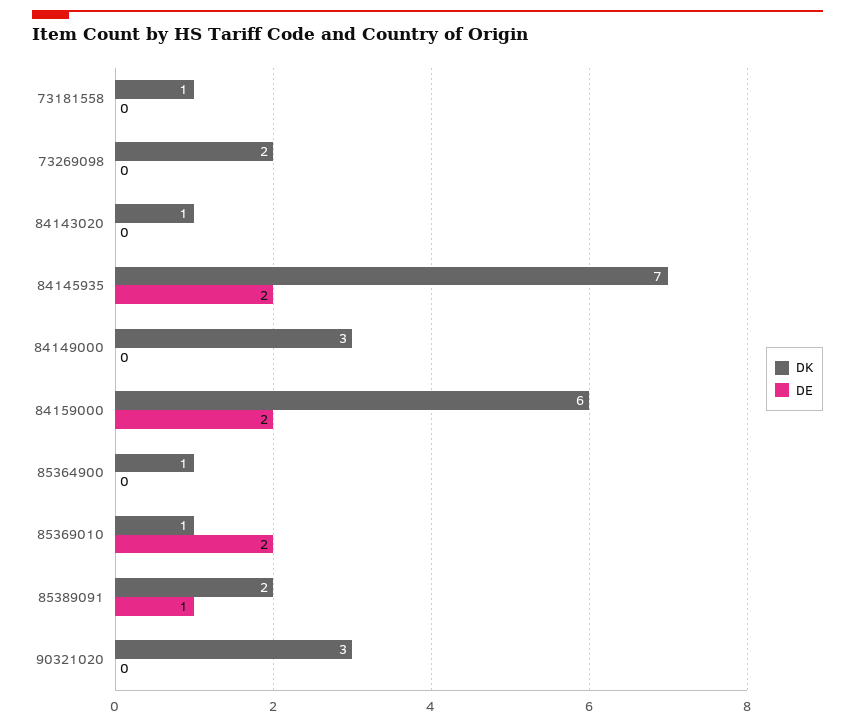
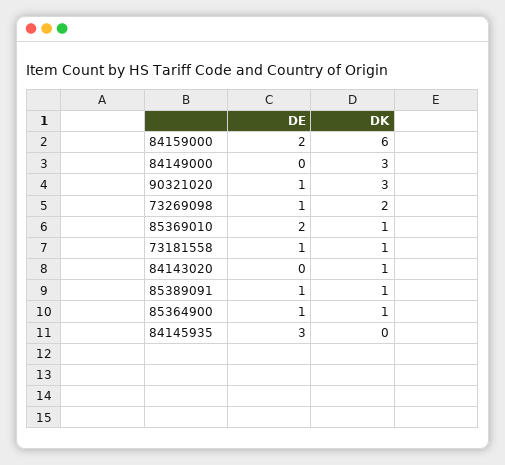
DE, 73181558: 0 -> 1
DE, 73269098: 0 -> 1
DK, 84145935: 7 -> 0
DE, 84145935: 2 -> 3
DE, 85364900: 0 -> 1
DK, 85389091: 2 -> 1
DE, 90321020: 0 -> 1

